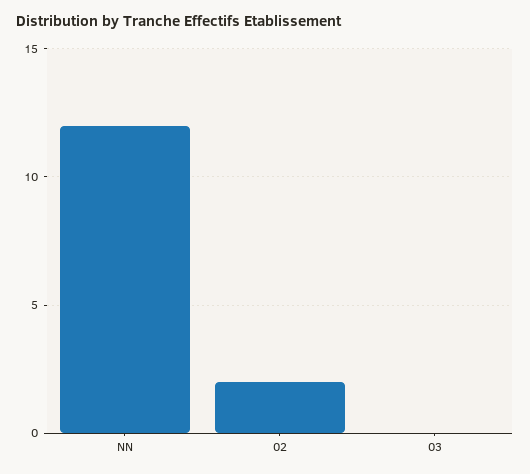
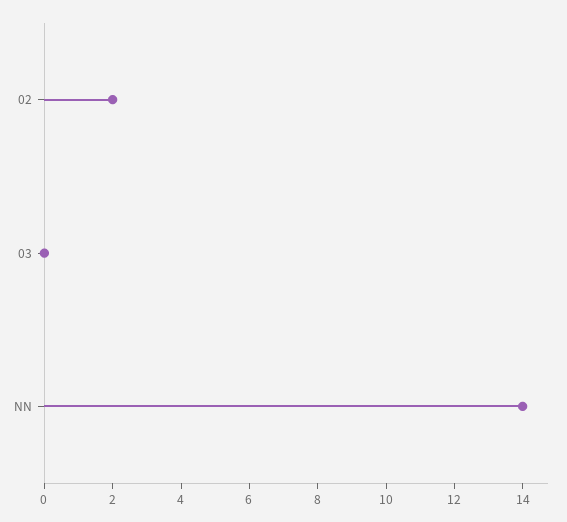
NN: 12 -> 14

